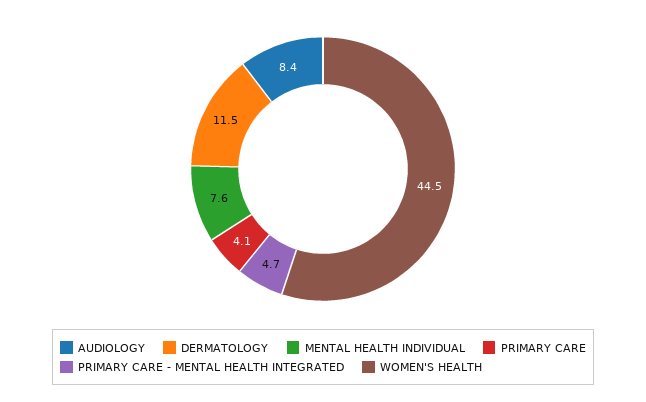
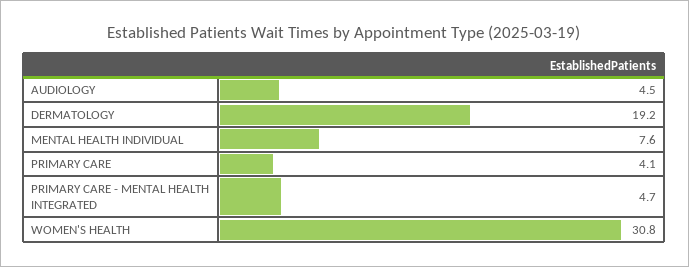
AUDIOLOGY: 8.4 -> 4.5
DERMATOLOGY: 11.5 -> 19.2
WOMEN'S HEALTH: 44.5 -> 30.8

